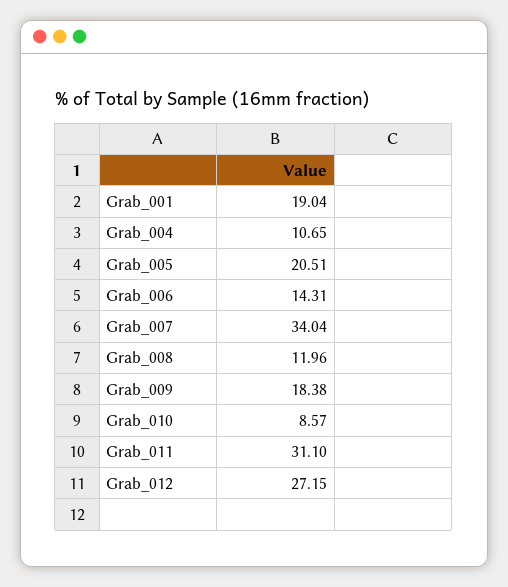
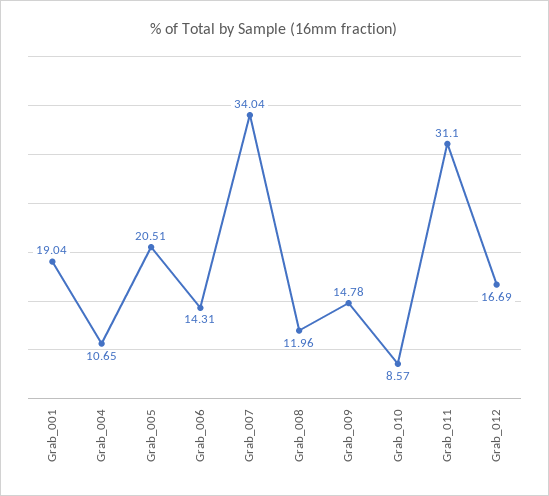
Grab_009: 18.38 -> 14.78
Grab_012: 27.15 -> 16.69

